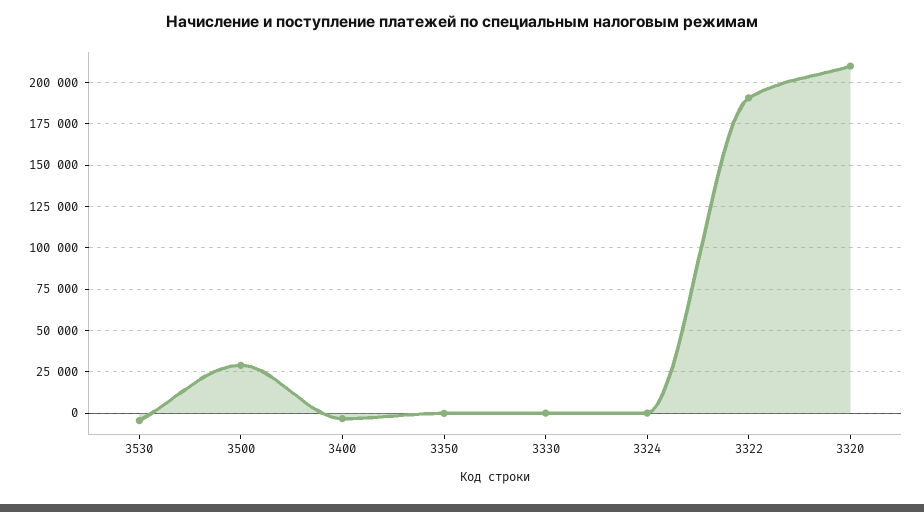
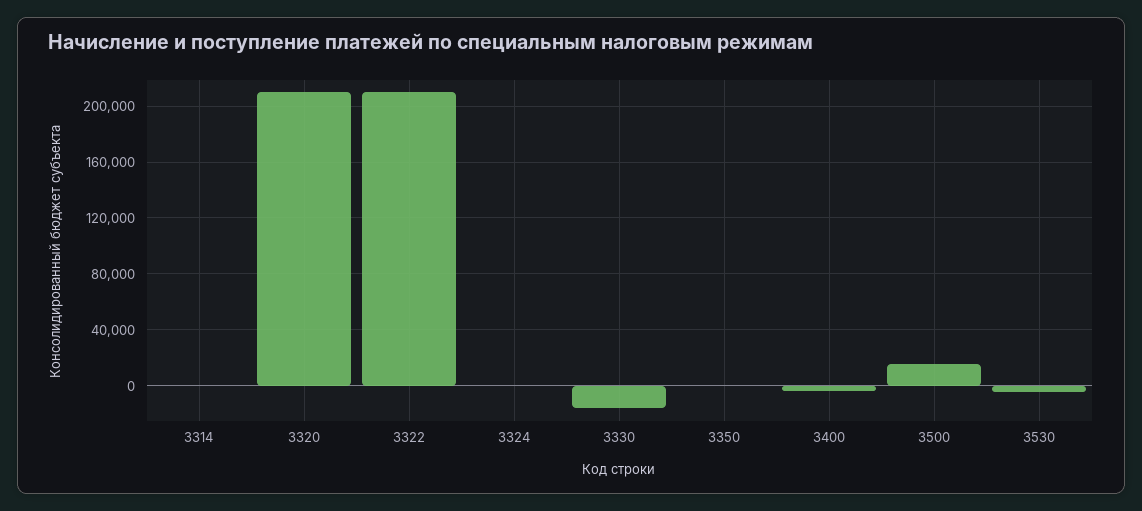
3500: 30000 -> 15000
3330: 0 -> -15000
3322: 190000 -> 210000
3314: none -> 0

